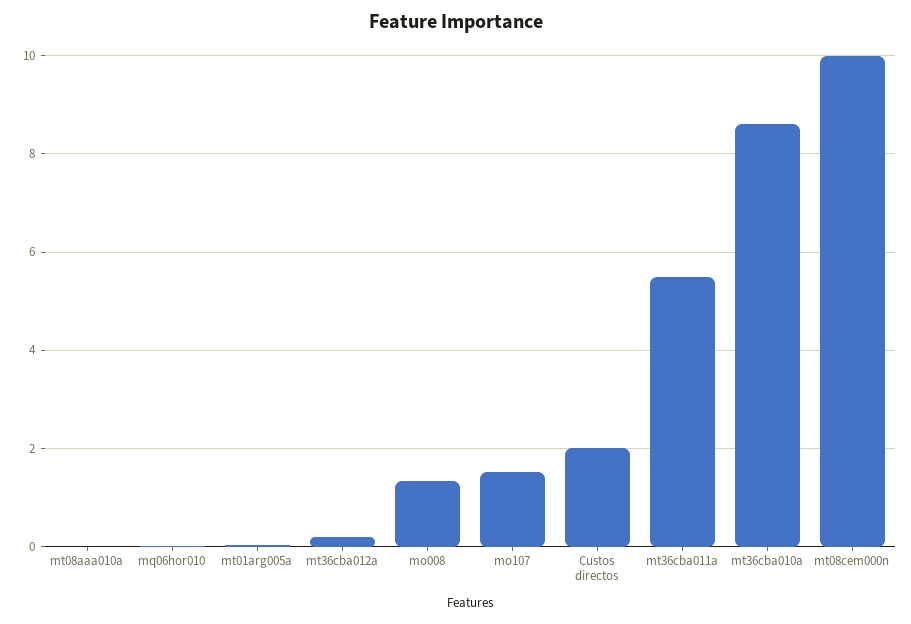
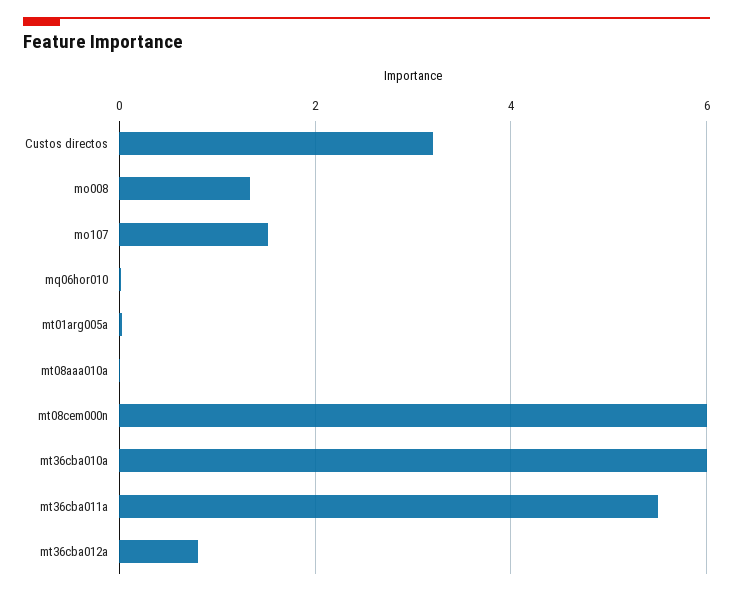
mt36cba012a: 0.2 -> 0.8
Custos directos: 2 -> 3.2
mt36cba010a: 8.6 -> 6
mt08cem000n: 10 -> 6

